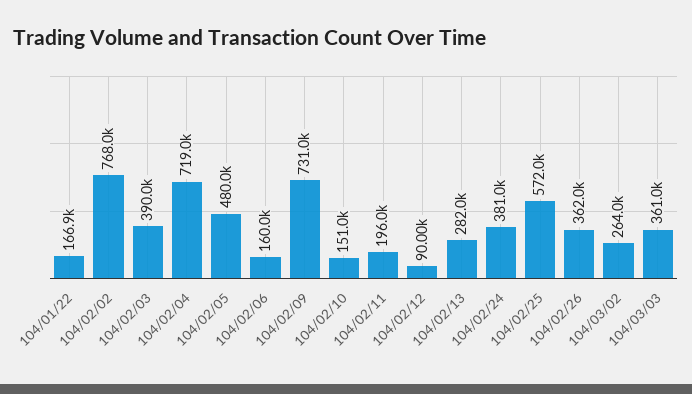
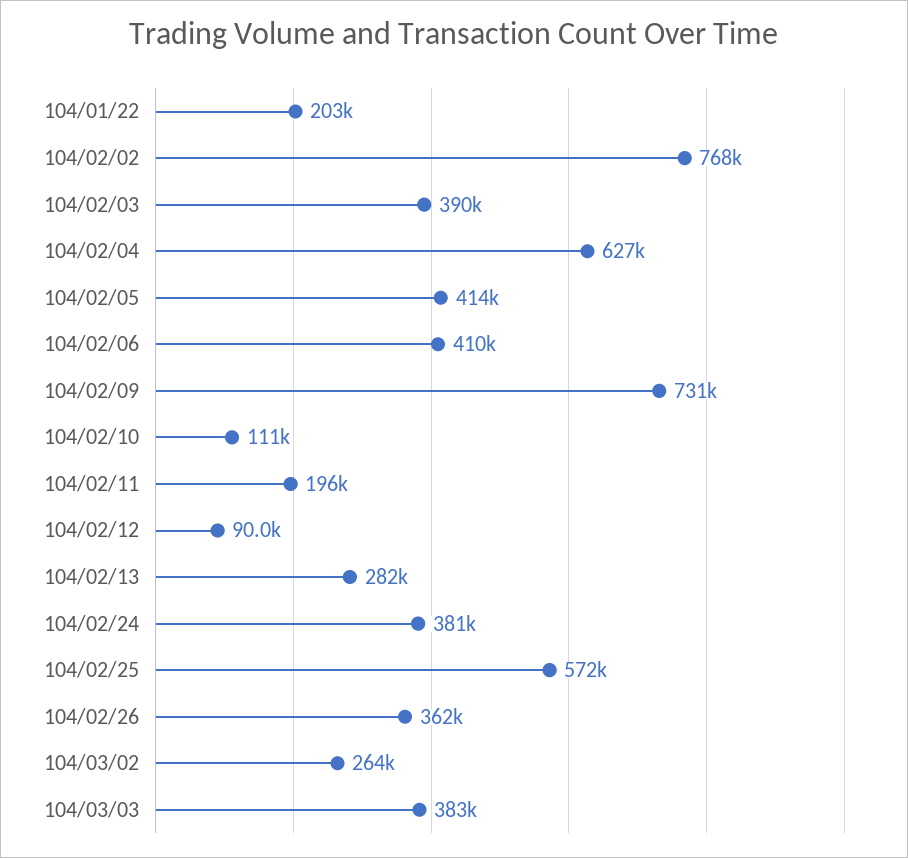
104/01/22: 166900 -> 203000
104/02/04: 719000 -> 627000
104/02/05: 480000 -> 414000
104/02/06: 160000 -> 410000
104/02/10: 151000 -> 111000
104/03/03: 361000 -> 383000

